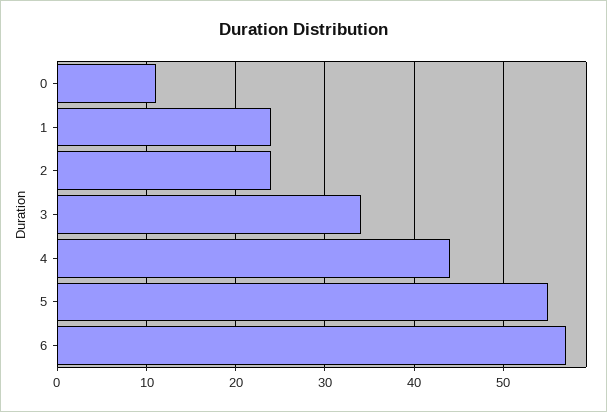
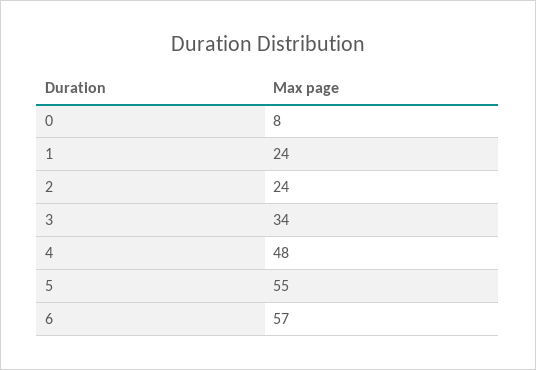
0: 11 -> 8
4: 44 -> 48

